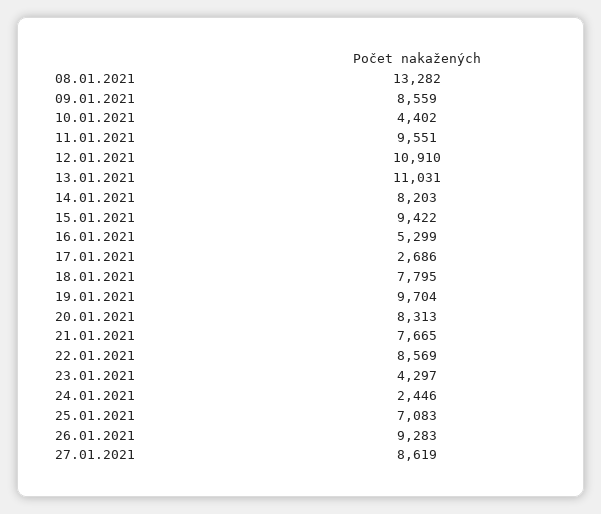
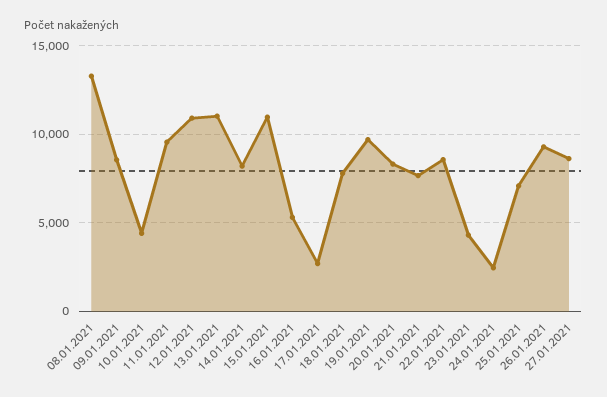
15.01.2021: 9422 -> 11000

